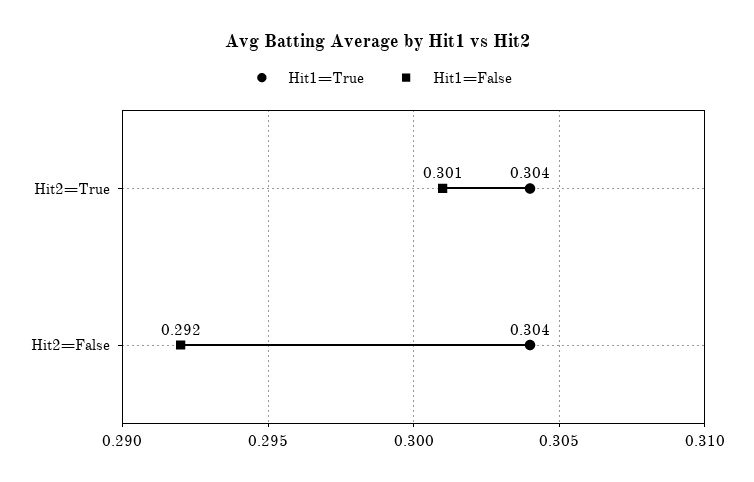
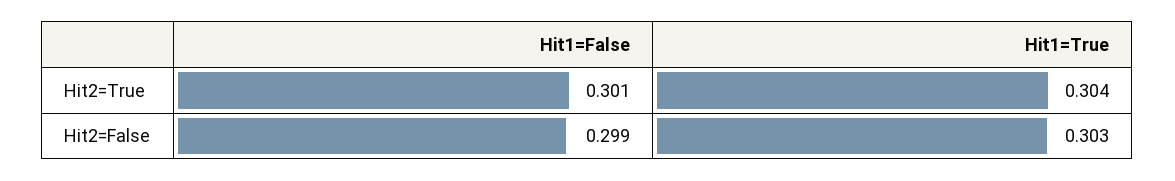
Hit1=True, Hit2=False: 0.304 -> 0.303
Hit1=False, Hit2=False: 0.292 -> 0.299

